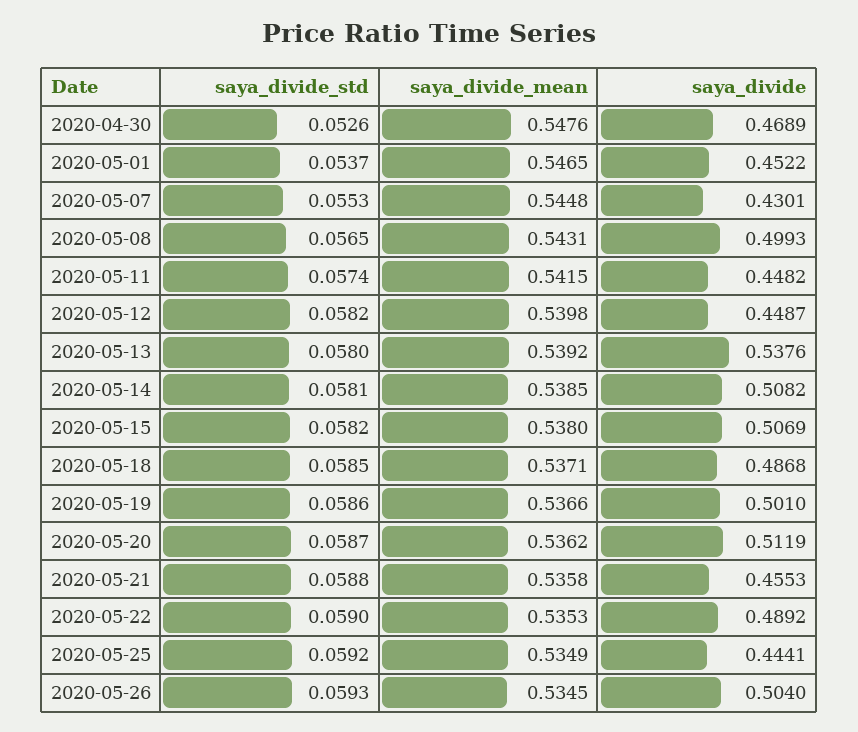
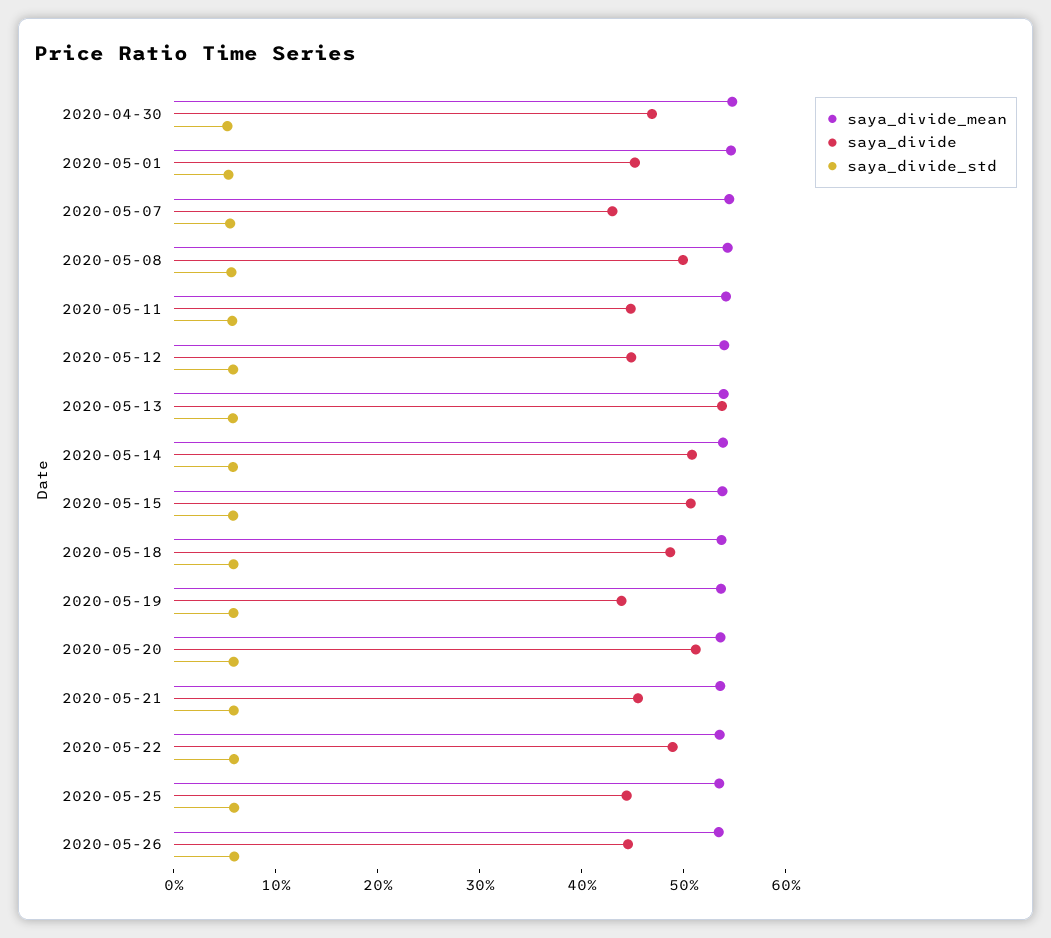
saya_divide, 2020-05-19: 0.501 -> 0.44
saya_divide, 2020-05-26: 0.504 -> 0.44

